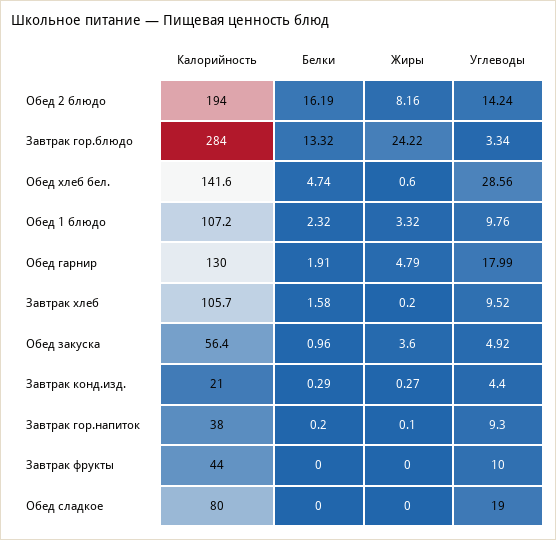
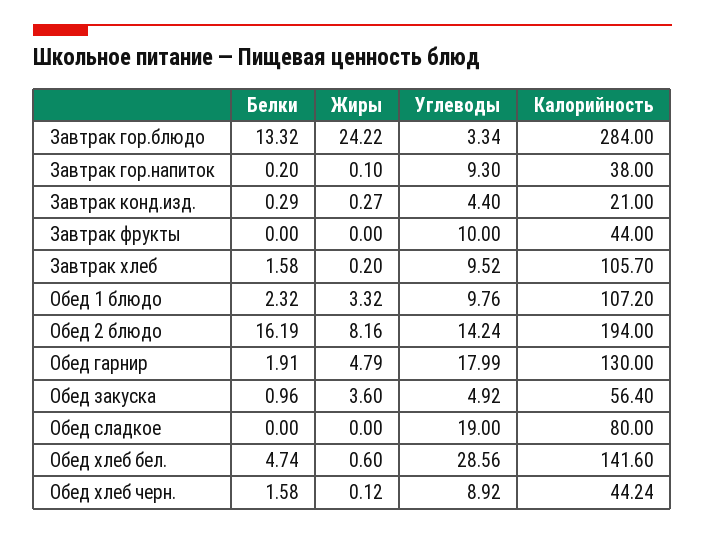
Белки, Обед хлеб черн.: none -> 1.58
Жиры, Обед хлеб черн.: none -> 0.12
Углеводы, Обед хлеб черн.: none -> 8.92
Калорийность, Обед хлеб черн.: none -> 44.24

